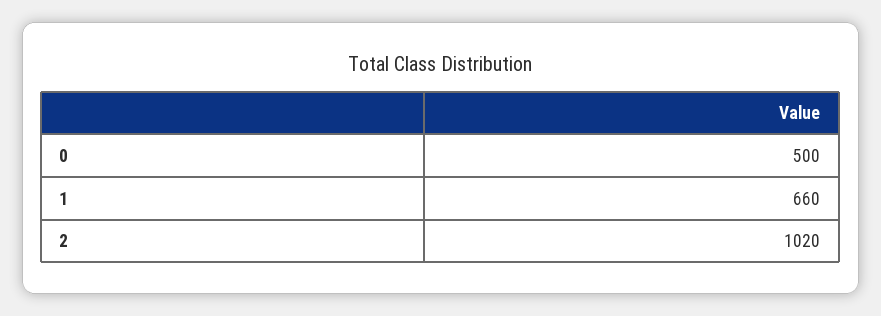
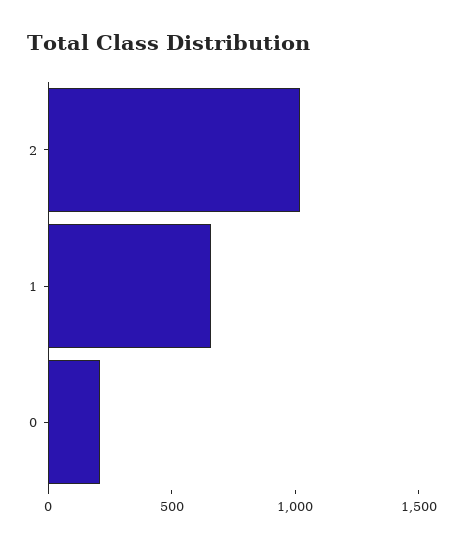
0: 500 -> 200

